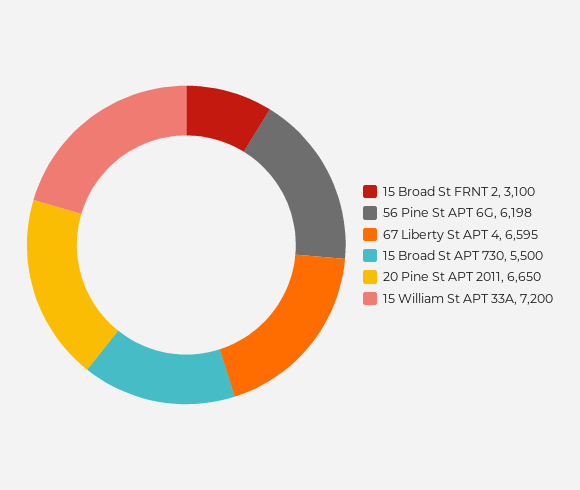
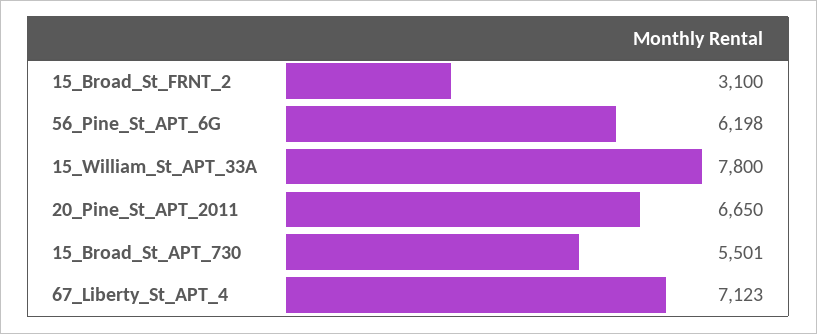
67 Liberty St APT 4: 6595 -> 7123
15 Broad St APT 730: 5500 -> 5501
15 William St APT 33A: 7200 -> 7800

